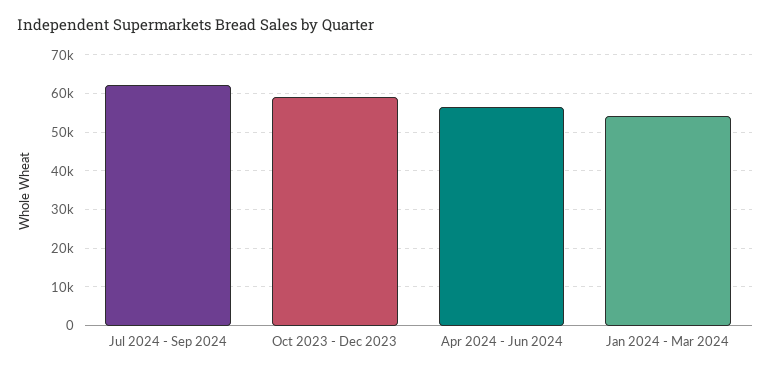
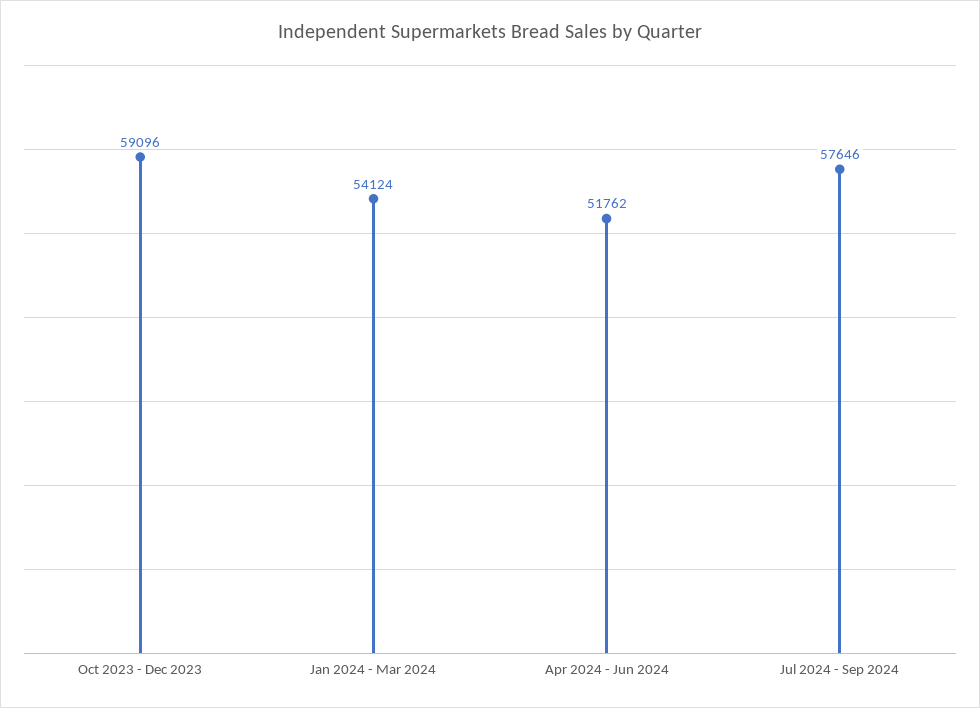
Jul 2024 - Sep 2024: 62000 -> 57646
Apr 2024 - Jun 2024: 56000 -> 51762

